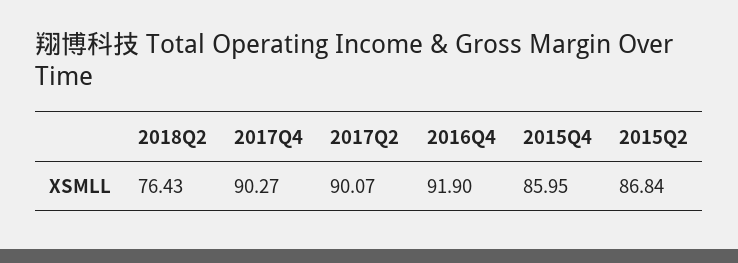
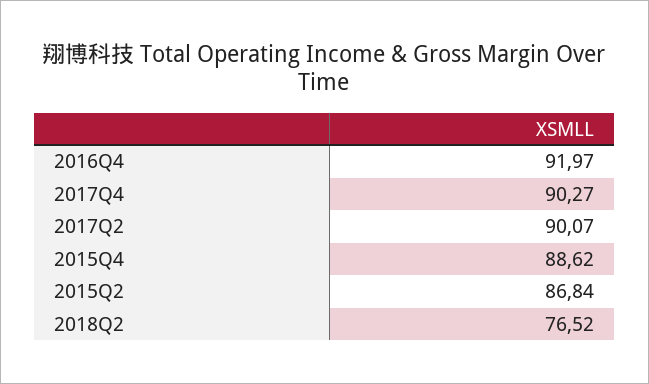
2018Q2: 76.43 -> 76.52
2016Q4: 91.9 -> 91.97
2015Q4: 85.95 -> 88.62

